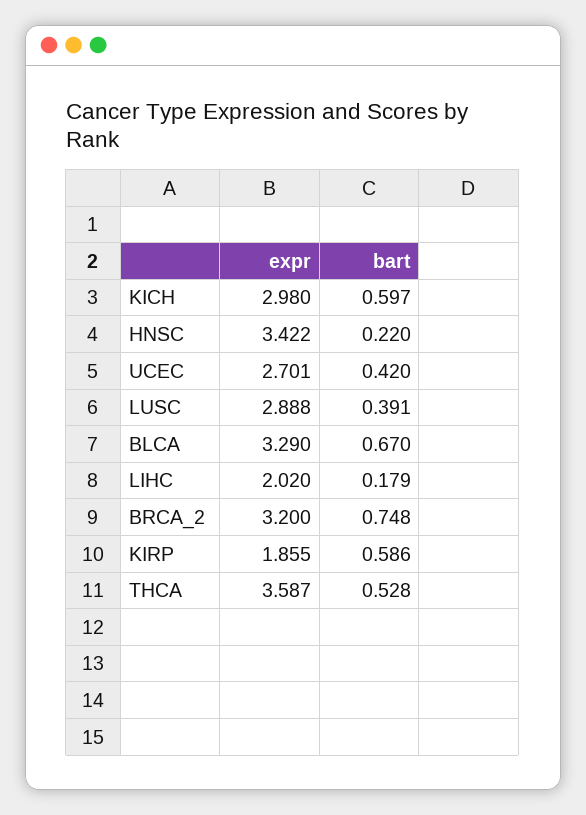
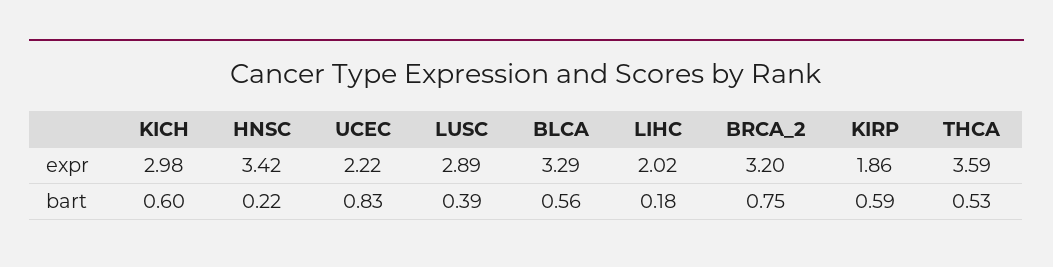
expr, UCEC: 2.701 -> 2.22
bart, UCEC: 0.42 -> 0.83
bart, BLCA: 0.67 -> 0.56

